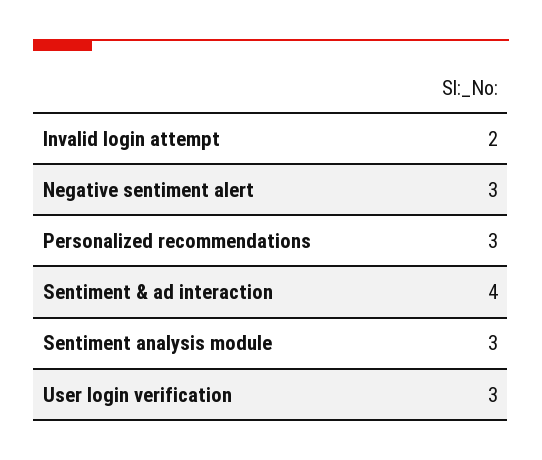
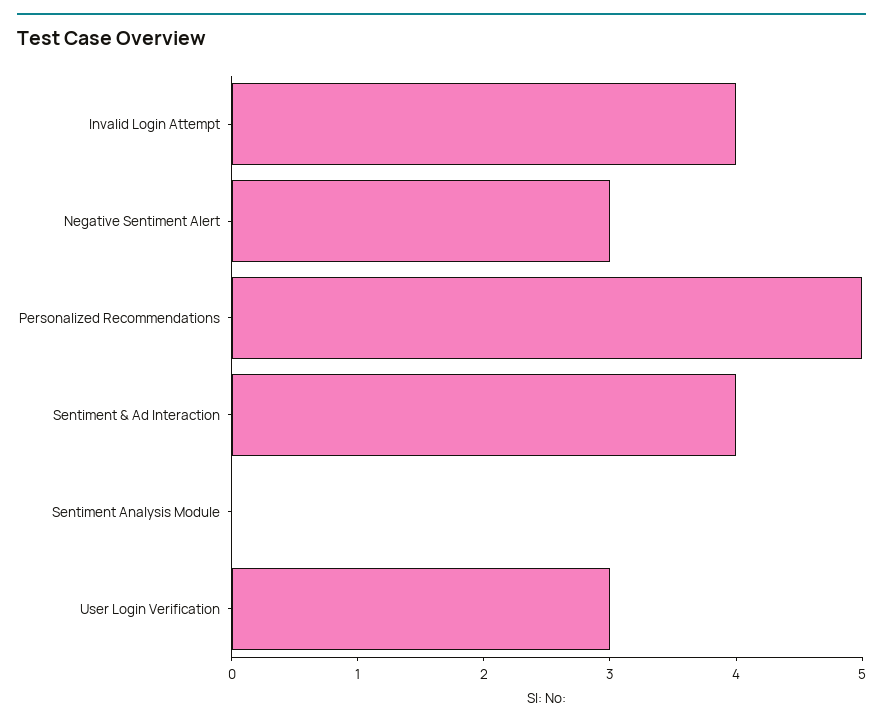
Invalid login attempt: 2 -> 4
Personalized recommendations: 3 -> 5
Sentiment analysis module: 3 -> 0

